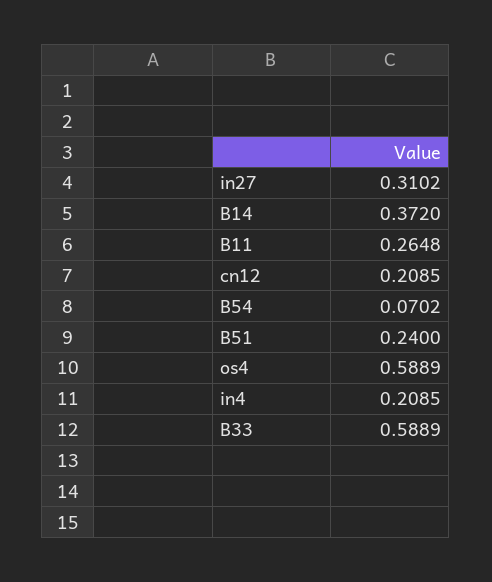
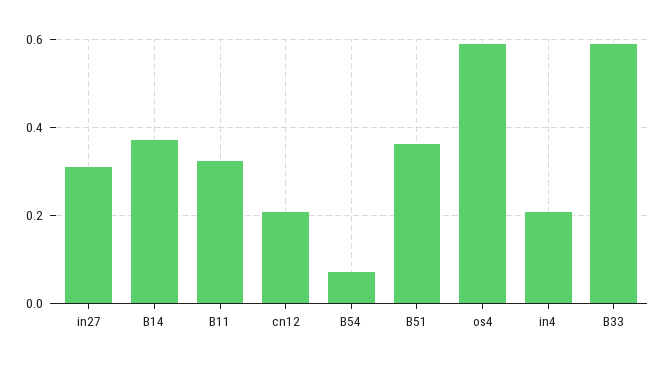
B11: 0.2648 -> 0.32
B51: 0.24 -> 0.36

